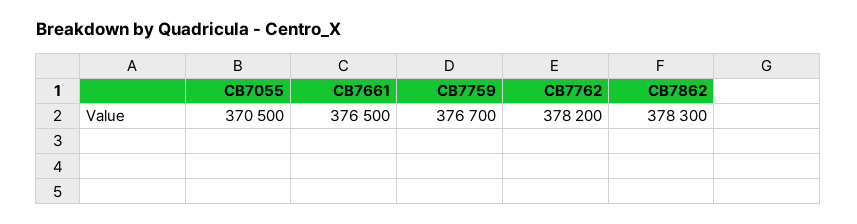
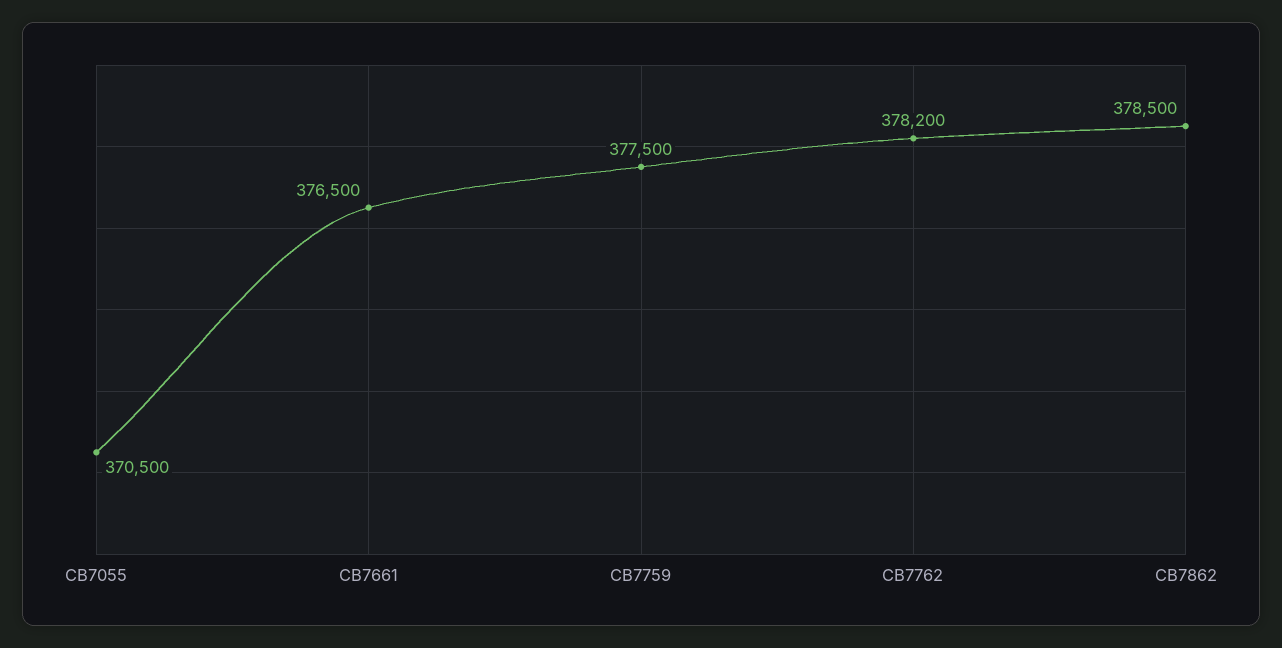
CB7759: 376700 -> 377500
CB7862: 378300 -> 378500

